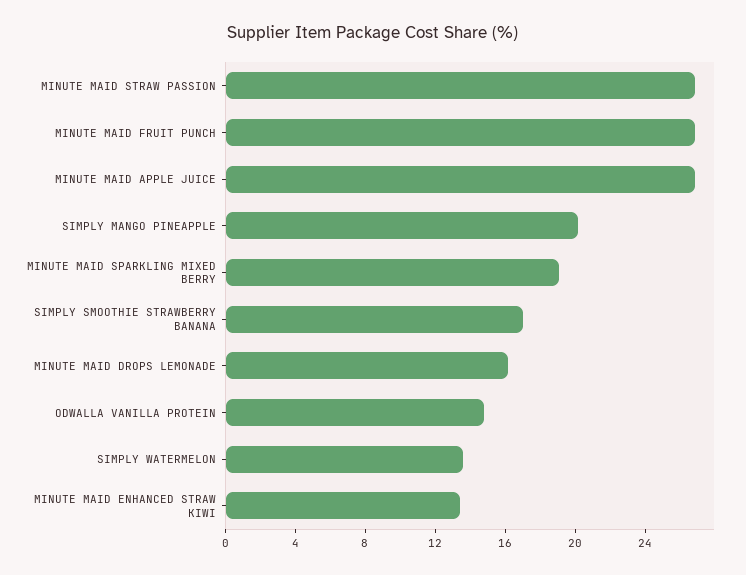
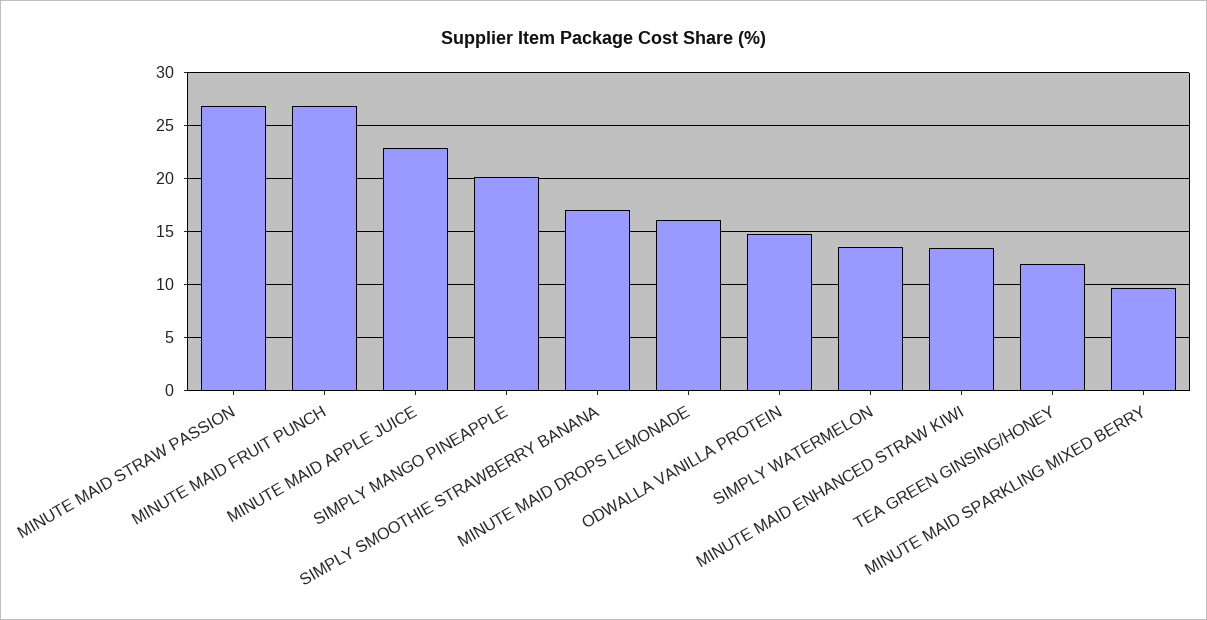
MINUTE MAID APPLE JUICE: 27 -> 23
MINUTE MAID SPARKLING MIXED BERRY: 19 -> 10
TEA GREEN GINSING/HONEY: none -> 12

